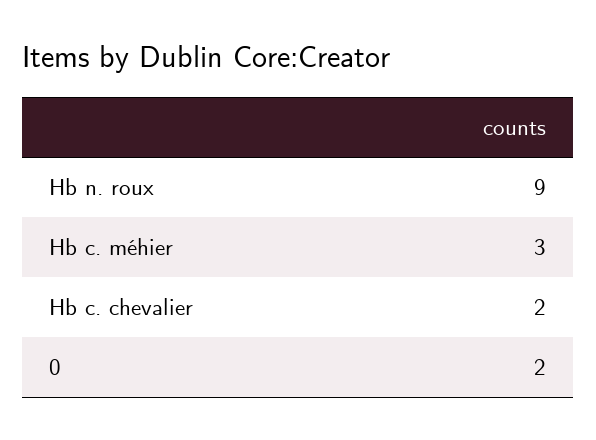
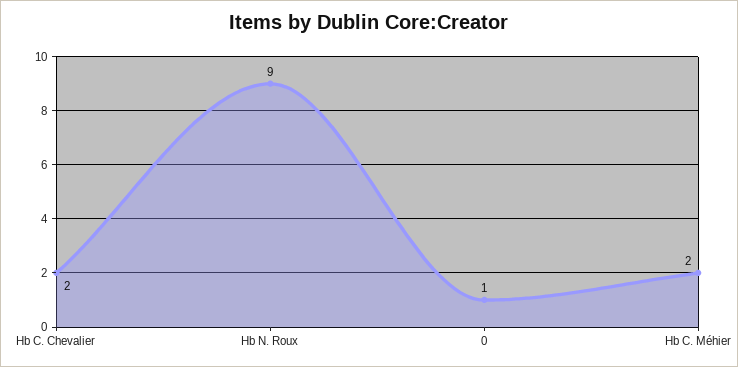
Hb c. méhier: 3 -> 2
0: 2 -> 1

